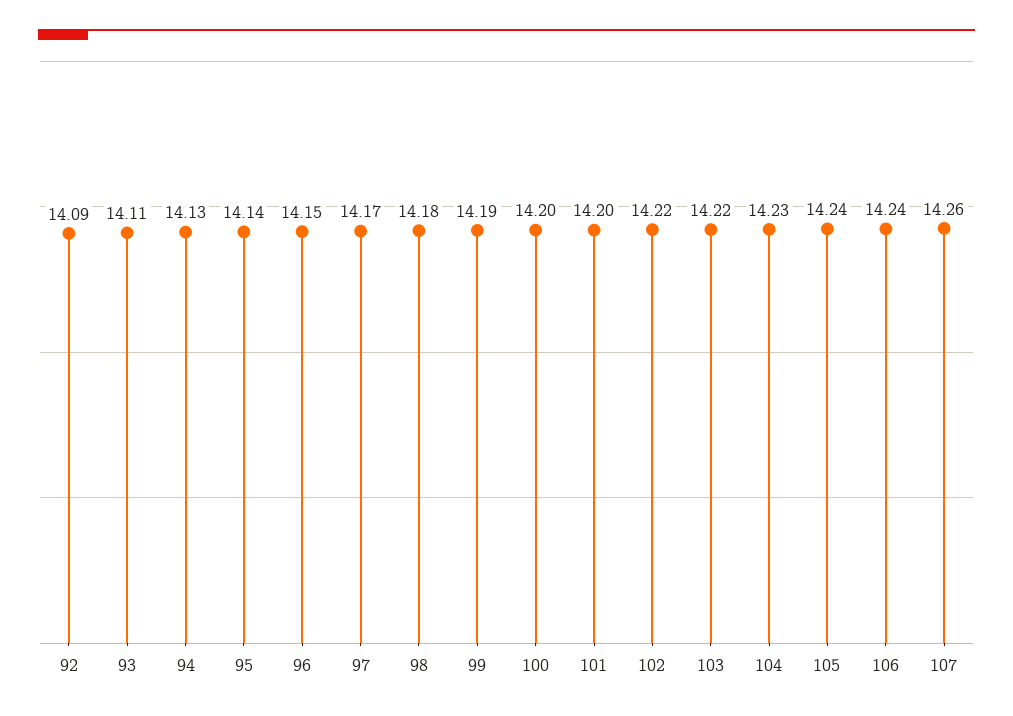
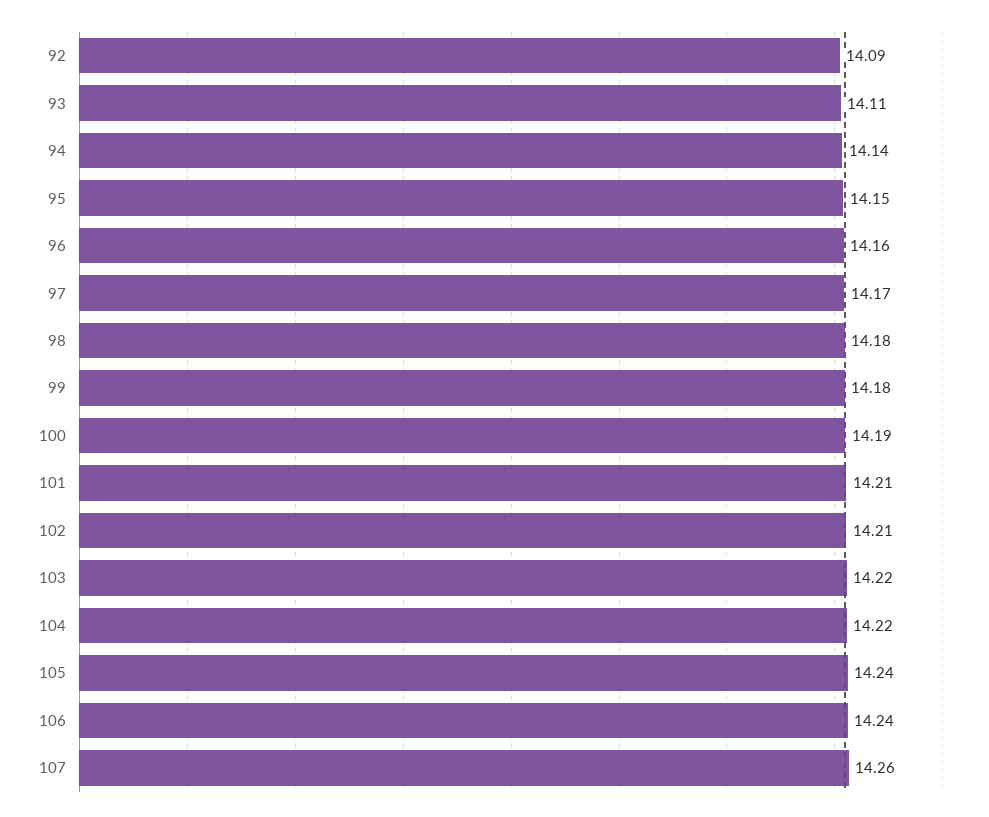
94: 14.13 -> 14.14
95: 14.14 -> 14.15
96: 14.15 -> 14.16
99: 14.19 -> 14.18
100: 14.2 -> 14.19
101: 14.2 -> 14.21
102: 14.22 -> 14.21
104: 14.23 -> 14.22

